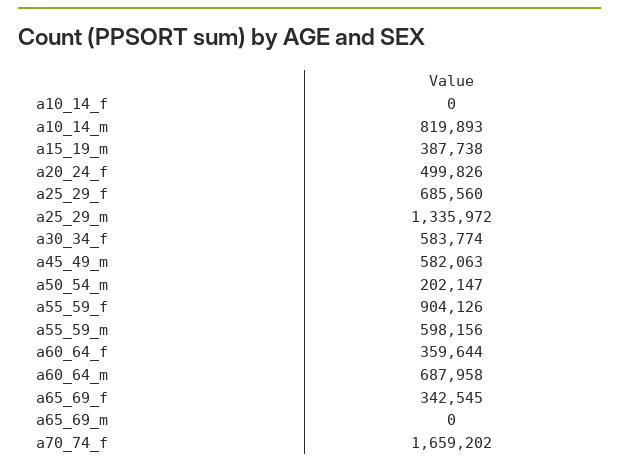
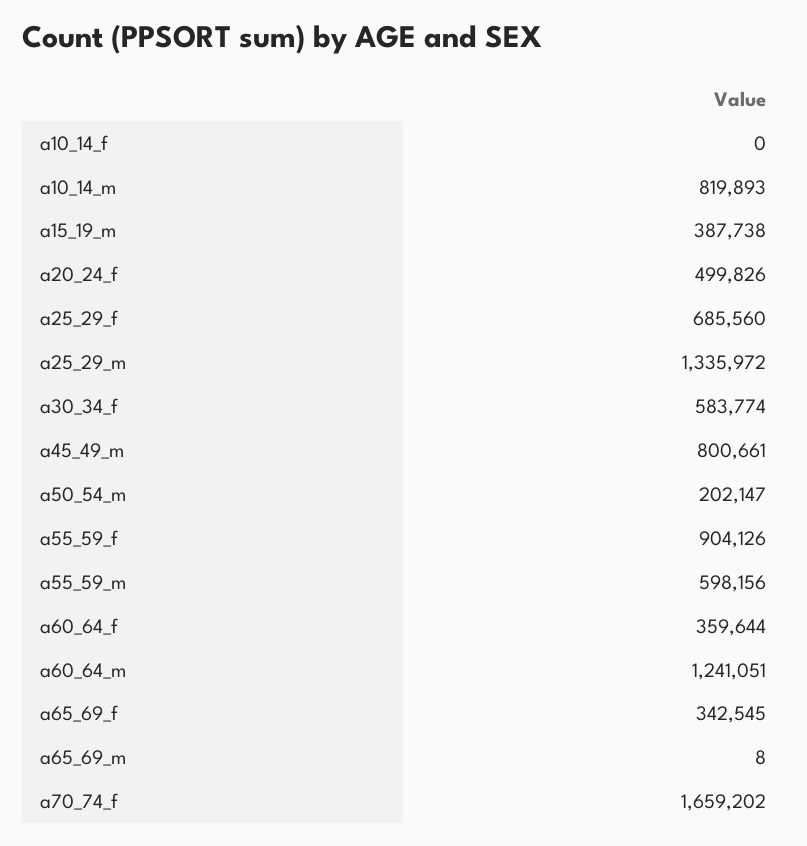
a45_49_m: 582063 -> 800661
a60_64_m: 687958 -> 1241051
a65_69_m: 0 -> 8

